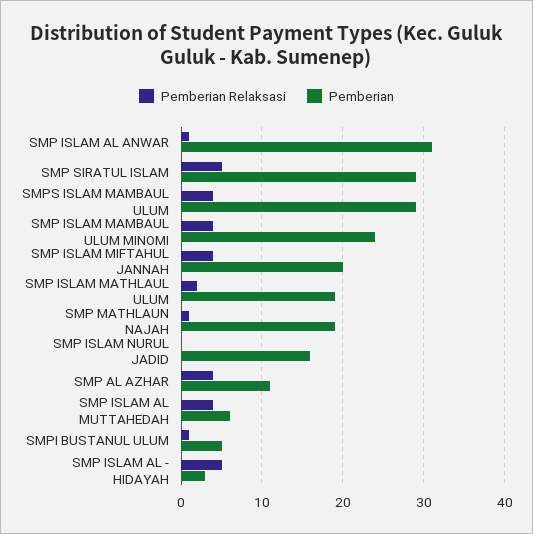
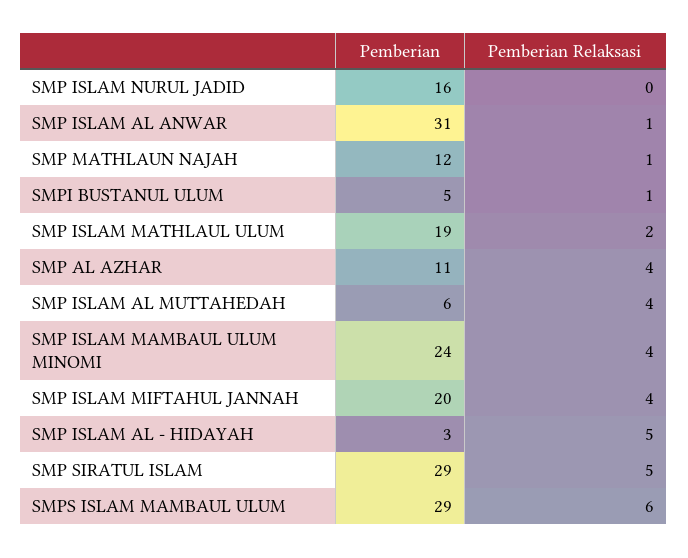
Pemberian Relaksasi, SMPS ISLAM MAMBAUL ULUM: 4 -> 6
Pemberian, SMP MATHLAUN NAJAH: 19 -> 12

